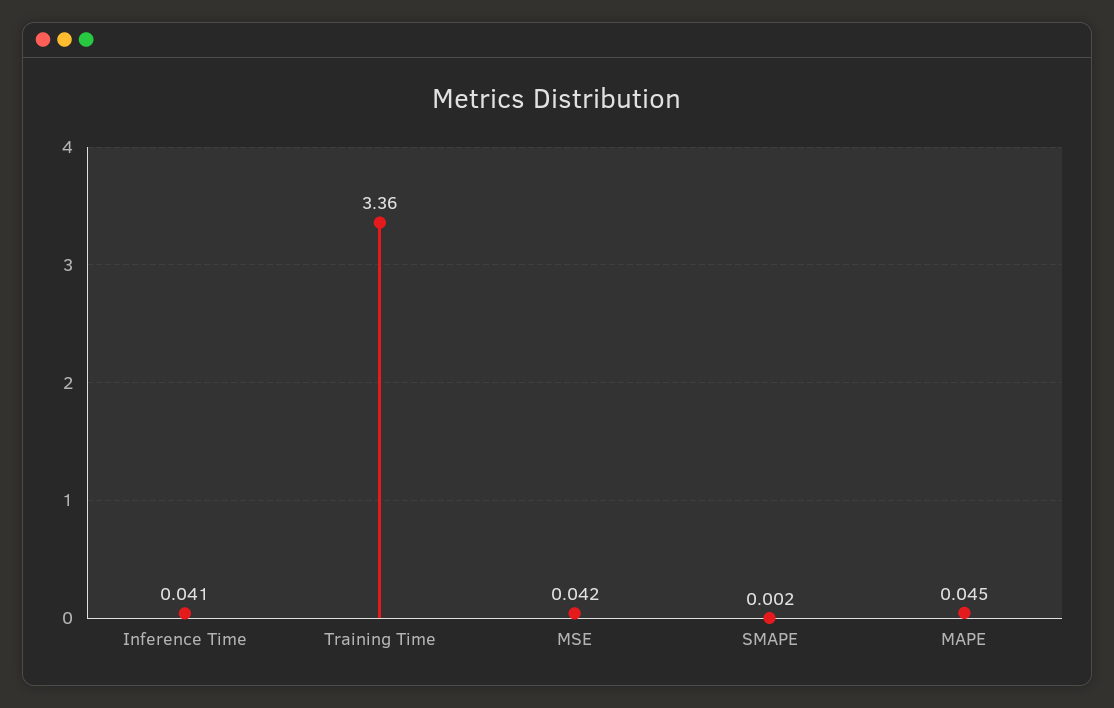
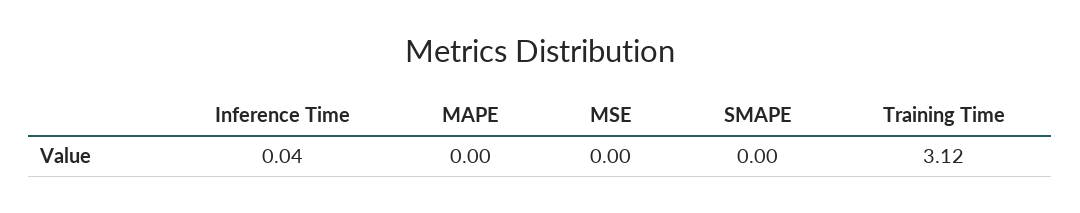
Training Time: 3.36 -> 3.12
MSE: 0.042 -> 0
MAPE: 0.045 -> 0

